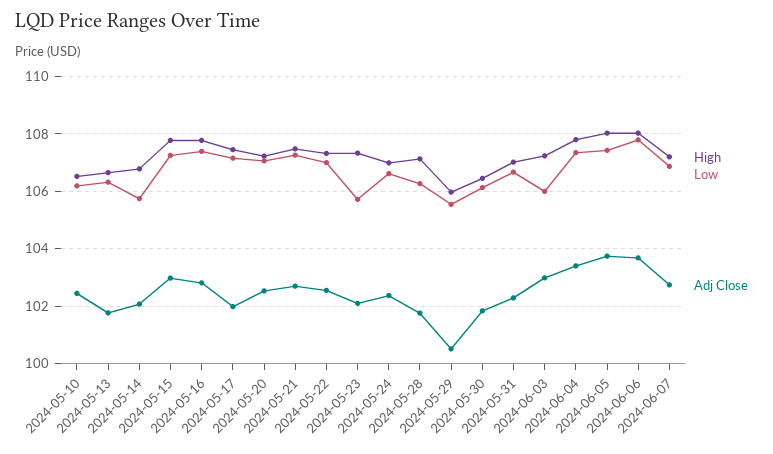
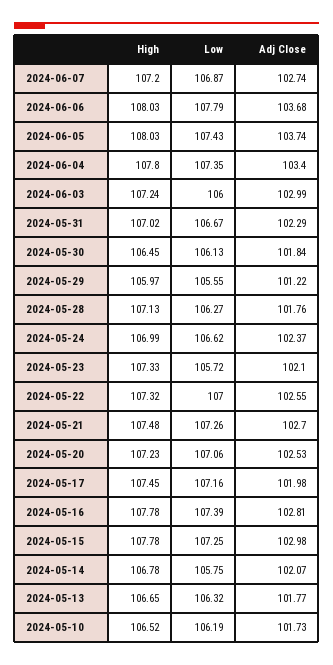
Adj Close, 2024-05-10: 102.5 -> 101.73
Adj Close, 2024-05-29: 100.5 -> 101.22

